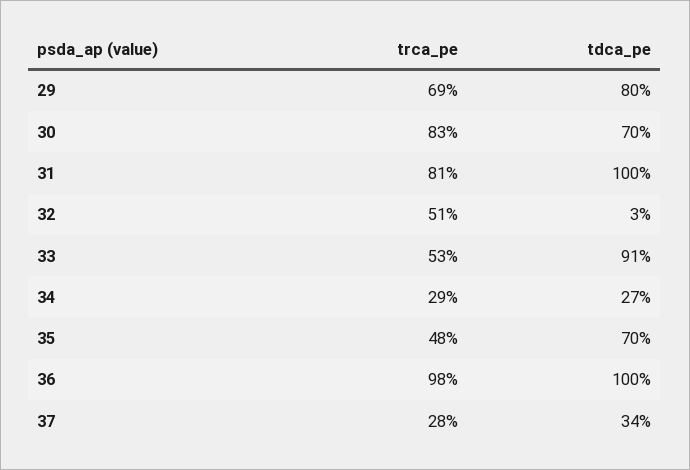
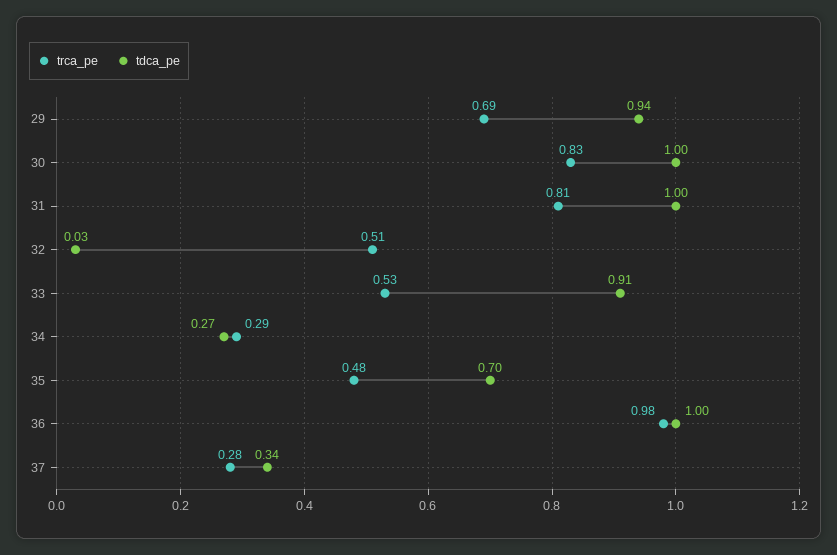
tdca_pe, 29: 0.8 -> 0.94
tdca_pe, 30: 0.7 -> 1

